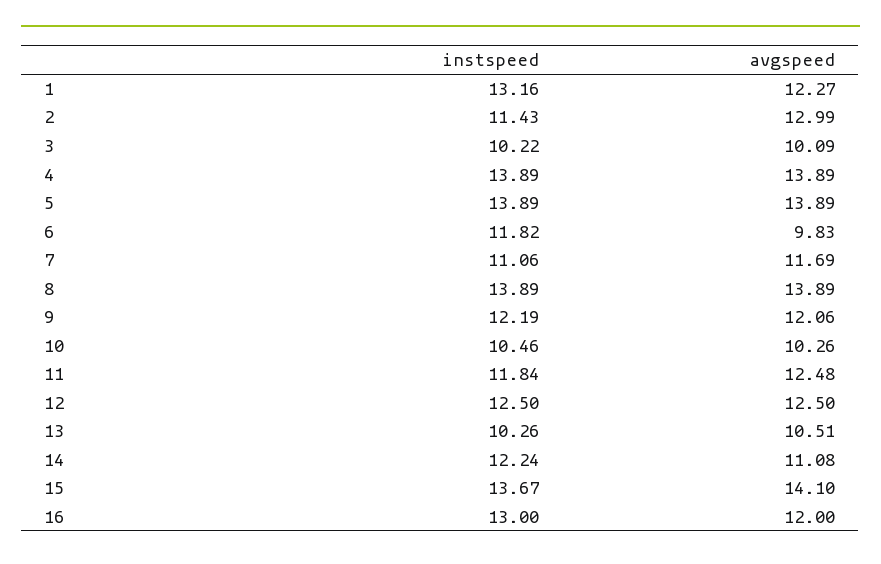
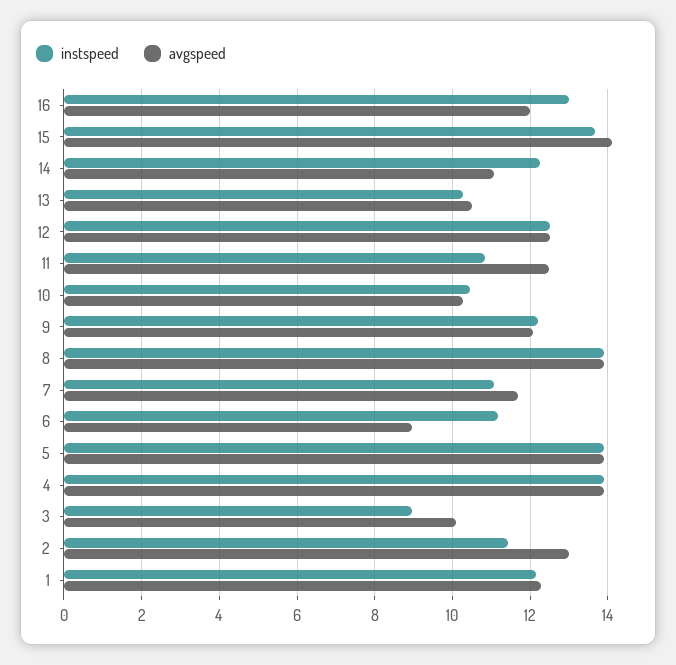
instspeed, 1: 13.16 -> 12.2
instspeed, 3: 10.22 -> 9
instspeed, 6: 11.82 -> 11.2
avgspeed, 6: 9.83 -> 9
instspeed, 11: 11.84 -> 10.8

